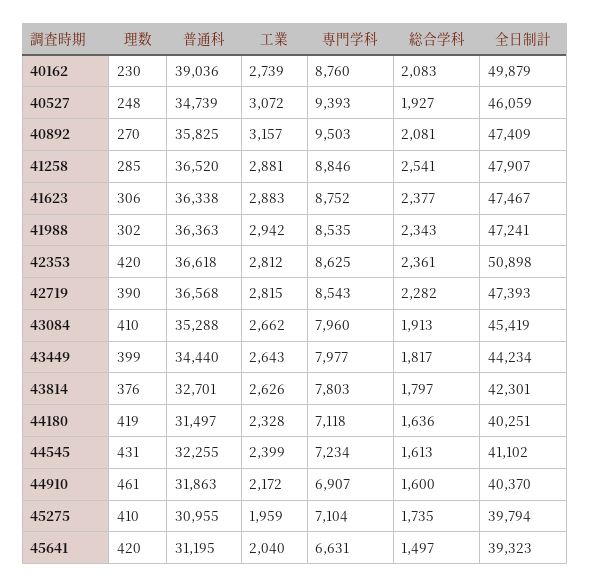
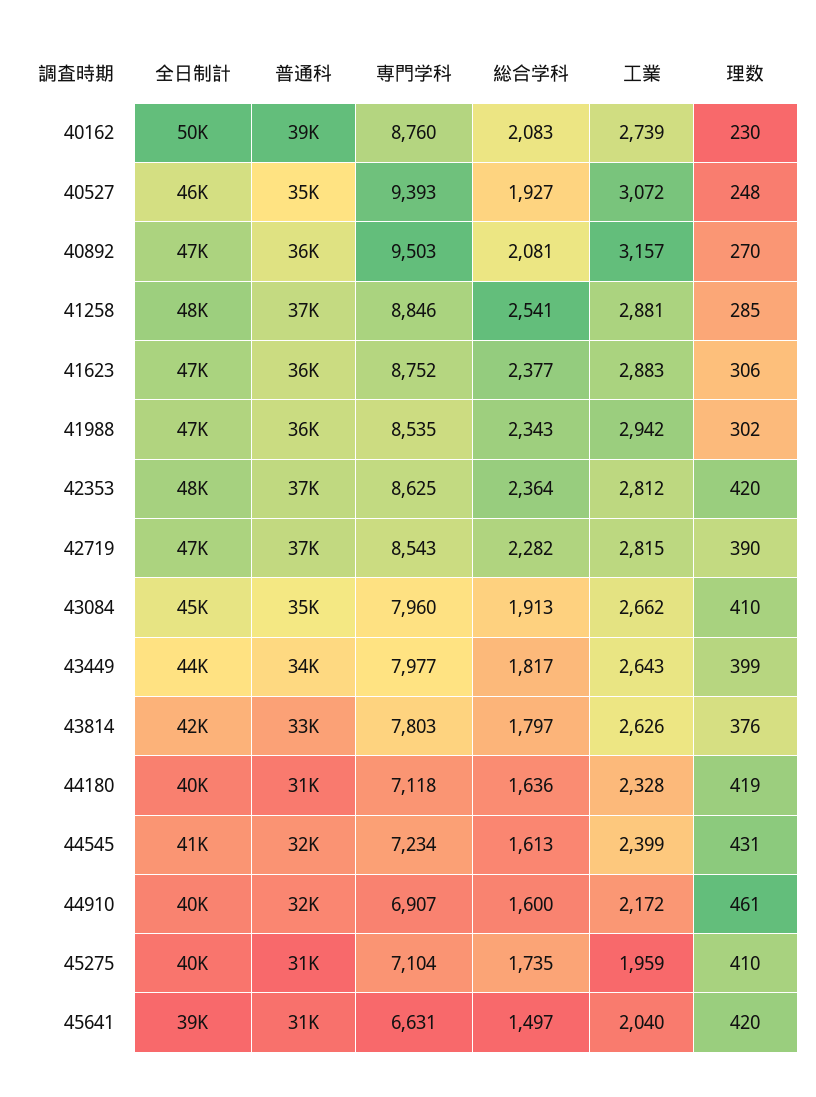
総合学科, 42353: 2361 -> 2364
全日制計, 42353: 50898 -> 48000

